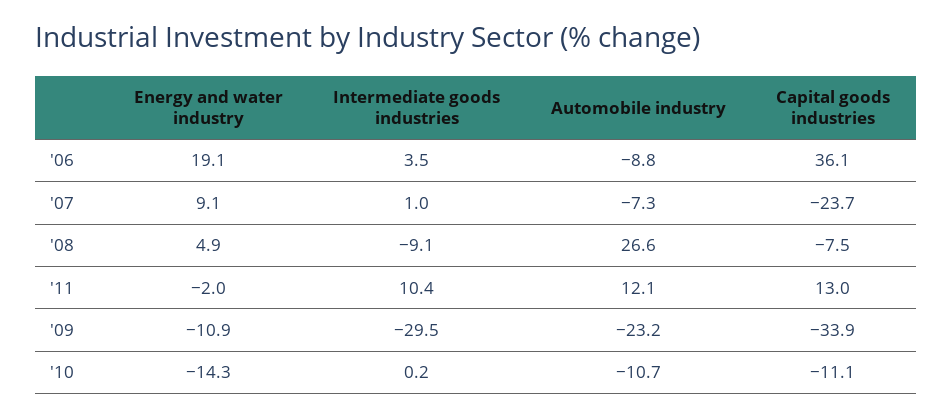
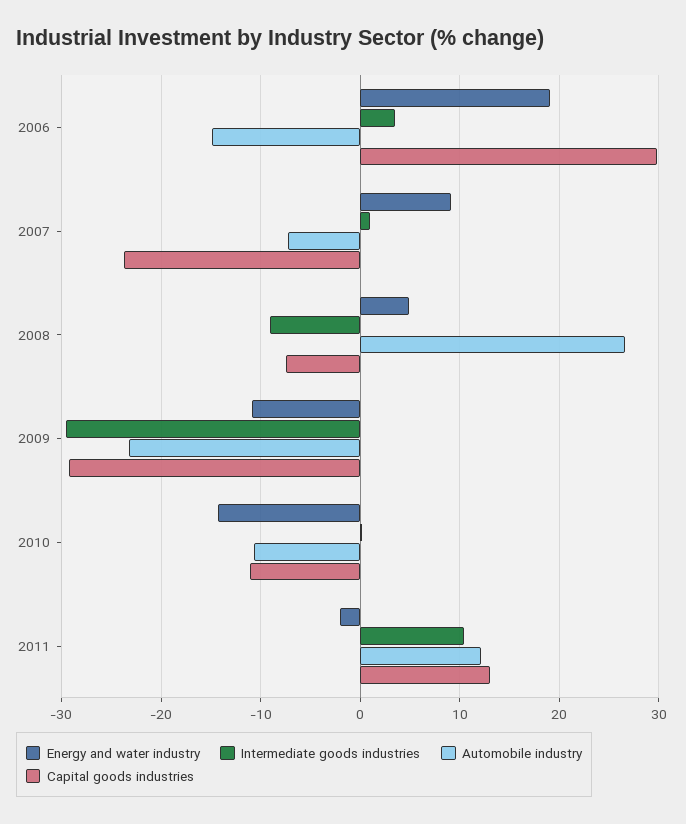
Automobile industry, '06: -8.8 -> -15
Capital goods industries, '06: 36.1 -> 30
Capital goods industries, '09: -33.9 -> -29

